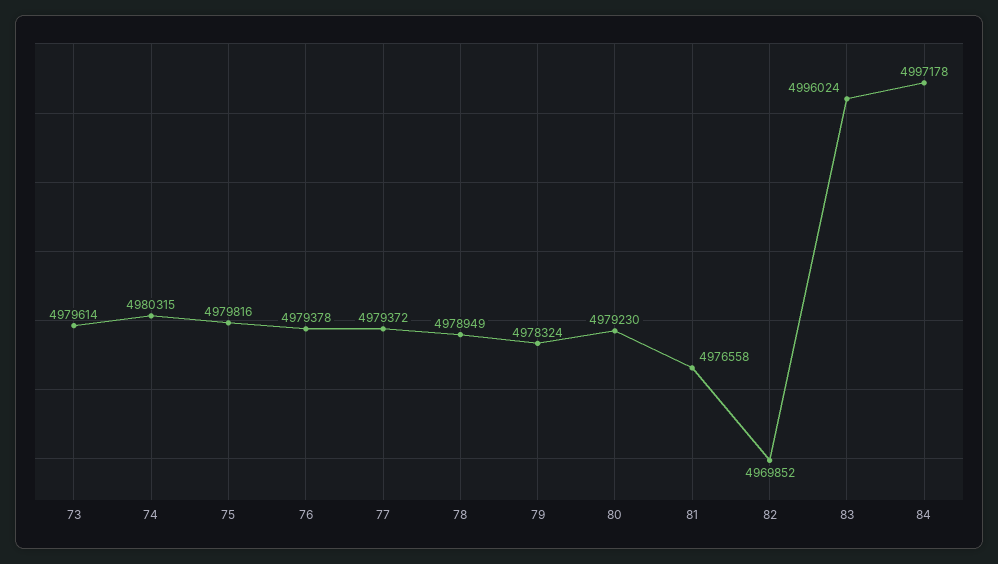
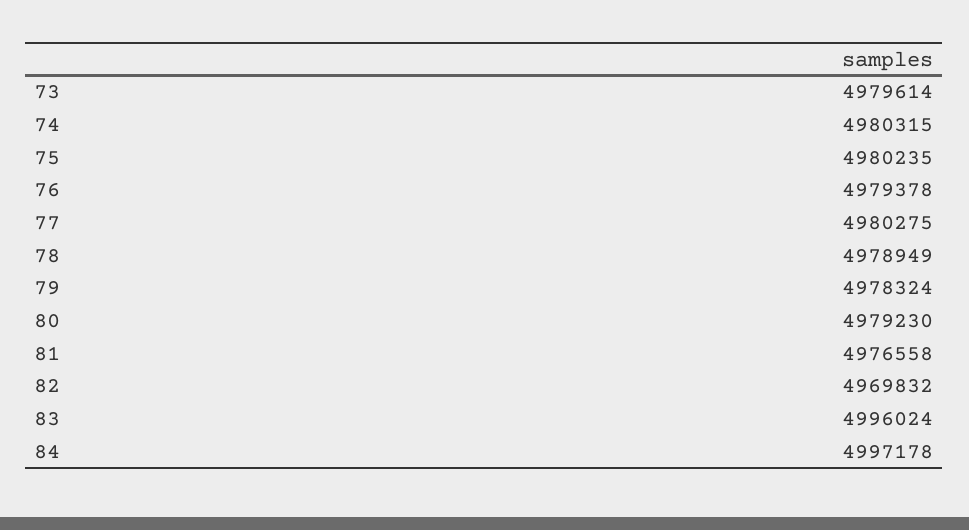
75: 4979816 -> 4980235
77: 4979372 -> 4980275
82: 4969852 -> 4969832

